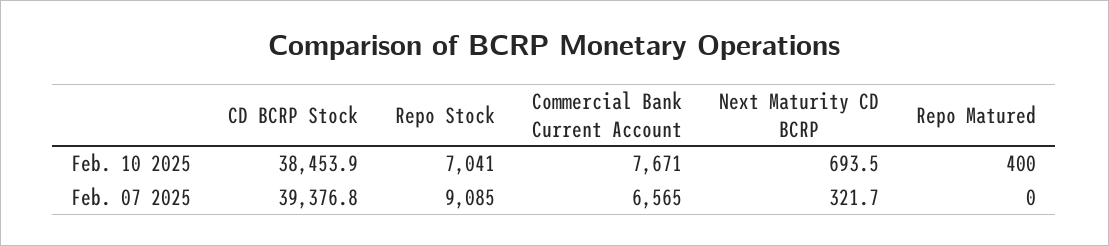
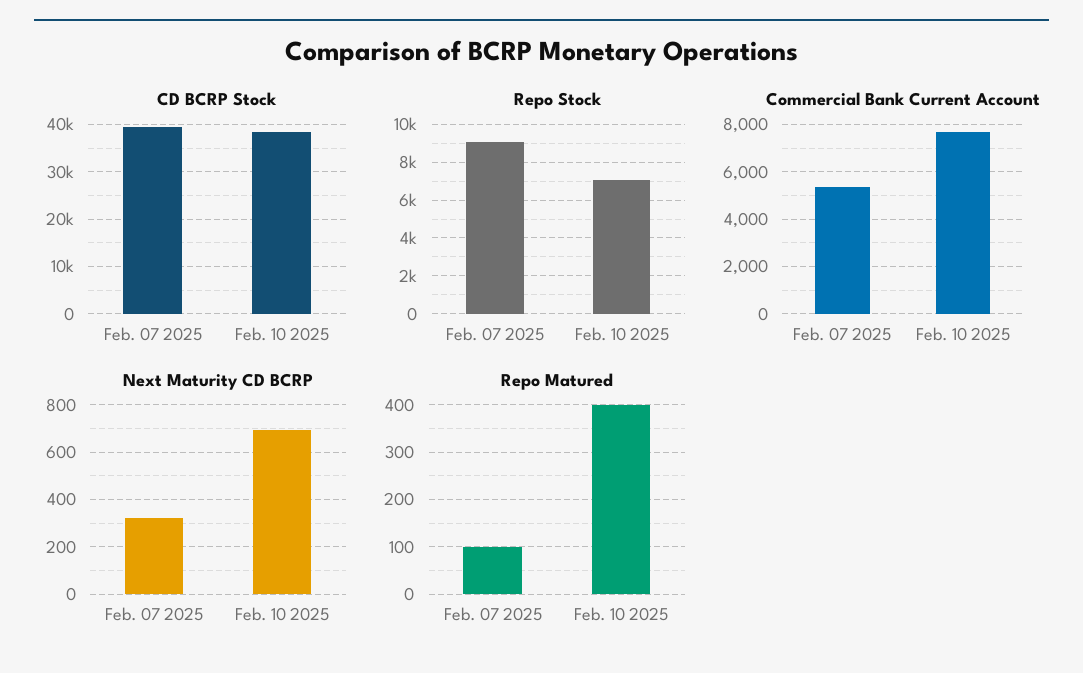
Commercial Bank Current Account, Feb. 07 2025: 6565 -> 5500
Repo Matured, Feb. 07 2025: 0 -> 100

